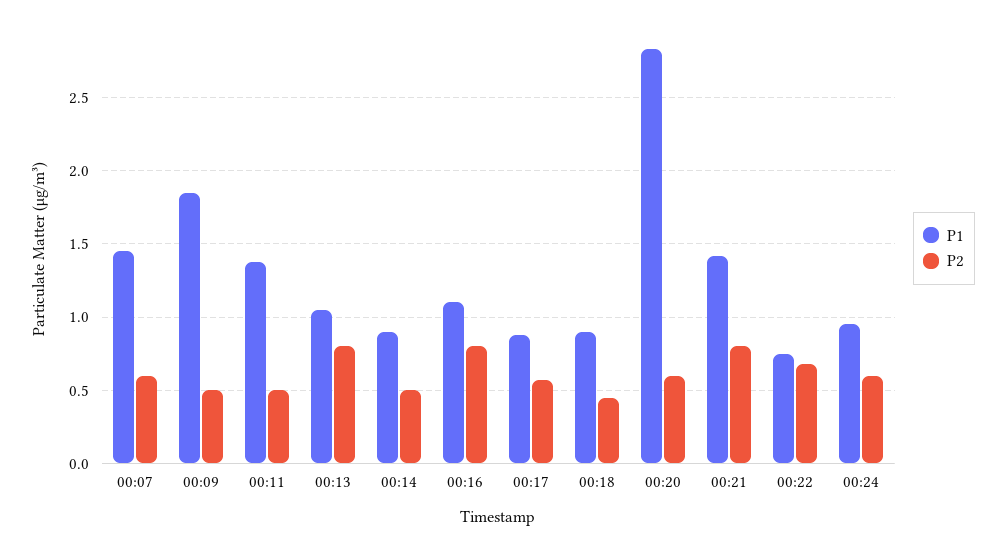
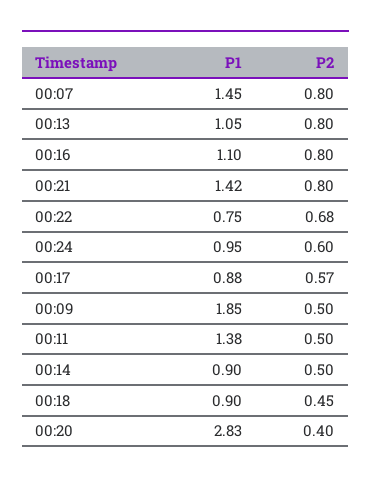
P2, 00:07: 0.6 -> 0.8
P2, 00:20: 0.6 -> 0.4

